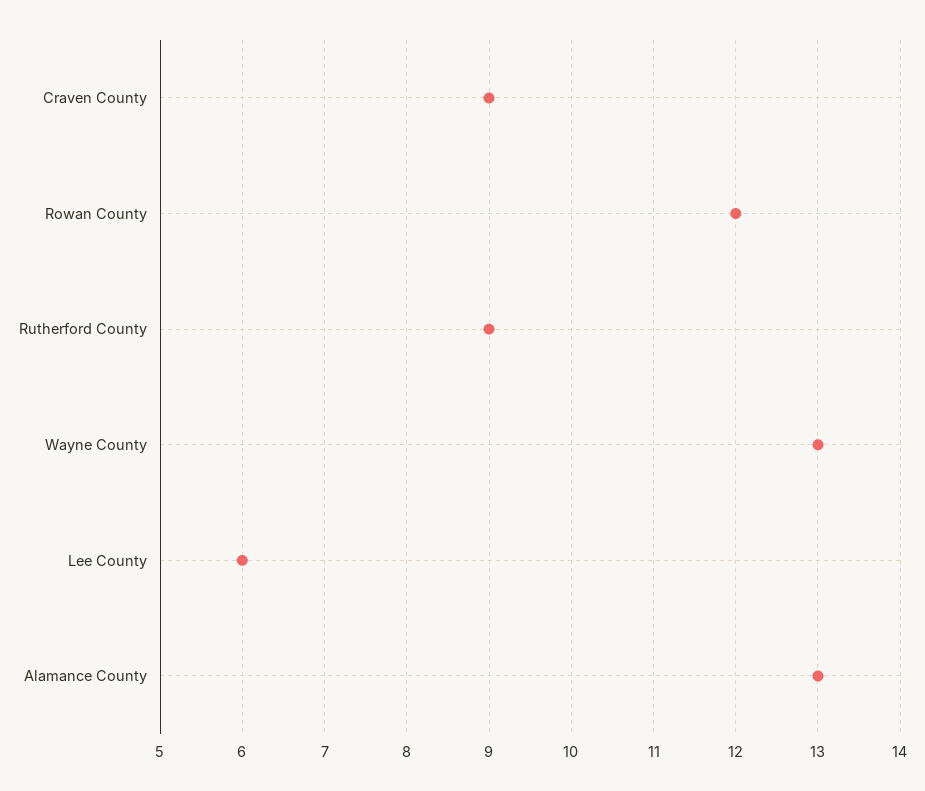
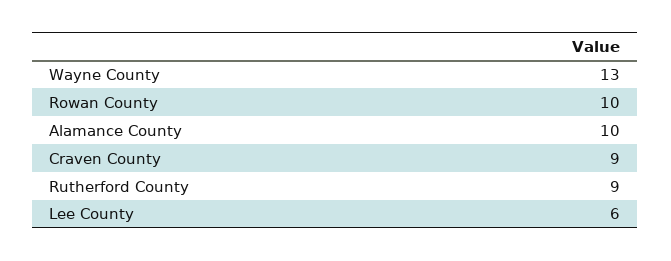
Rowan County: 12 -> 10
Alamance County: 13 -> 10

